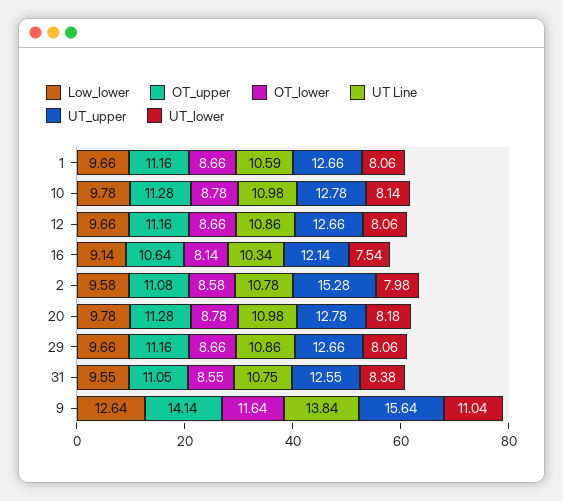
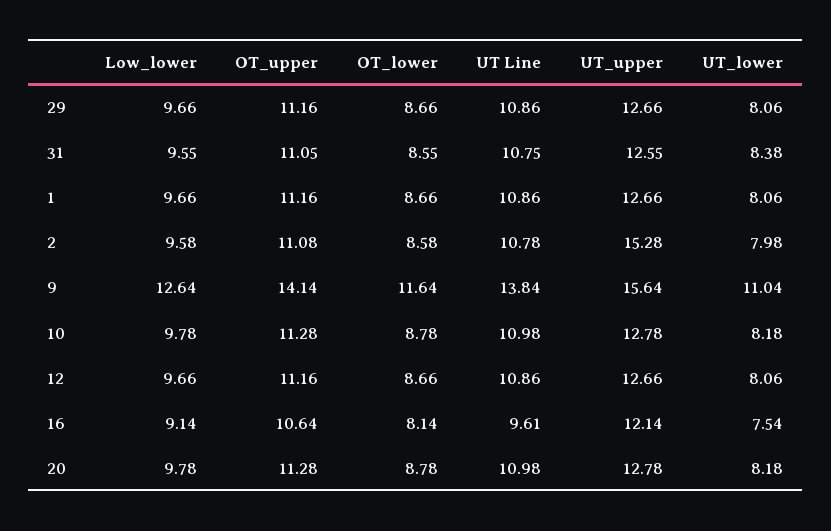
UT Line, 1: 10.59 -> 10.86
UT_lower, 10: 8.14 -> 8.18
UT Line, 16: 10.34 -> 9.61

